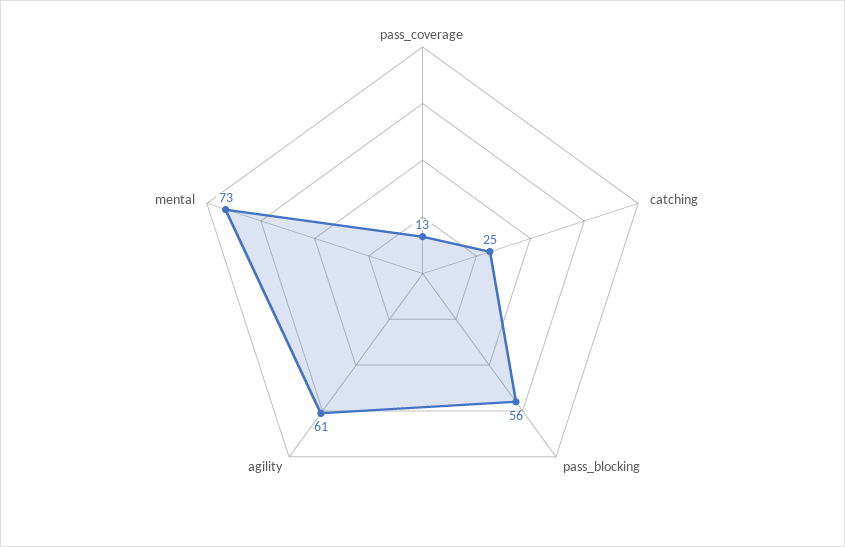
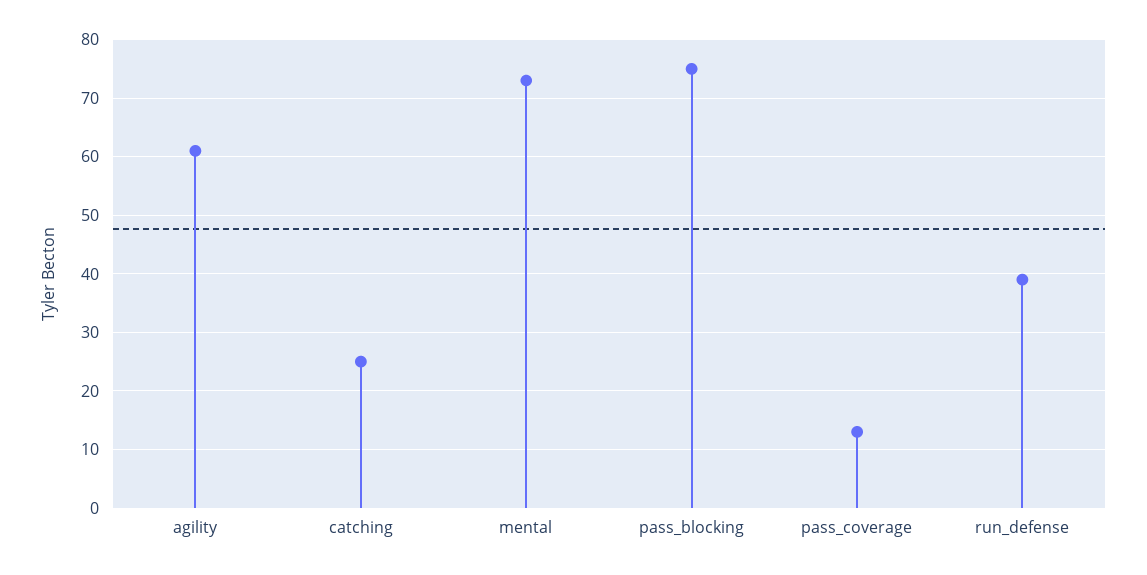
pass_blocking: 56 -> 75
run_defense: none -> 40

